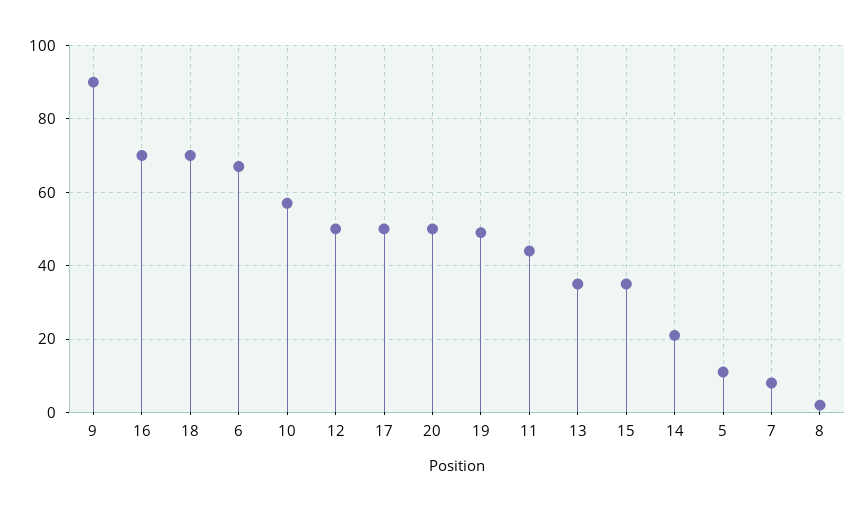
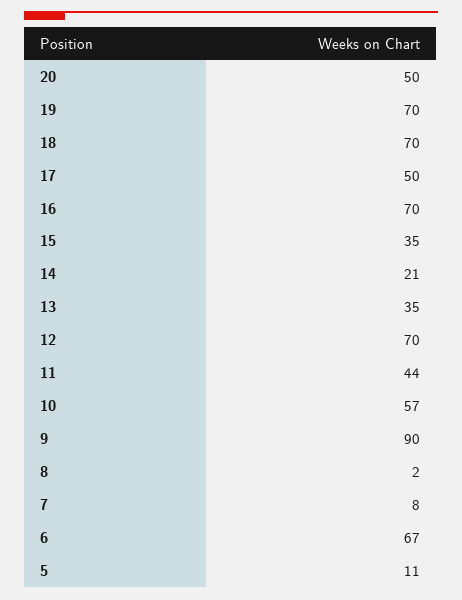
12: 50 -> 70
19: 50 -> 70

